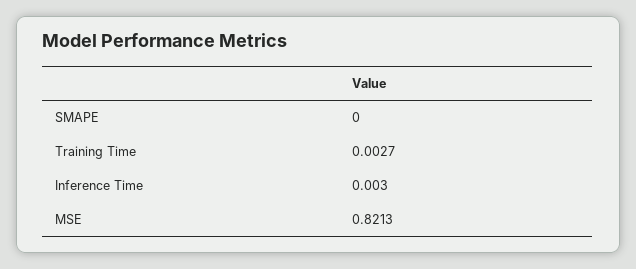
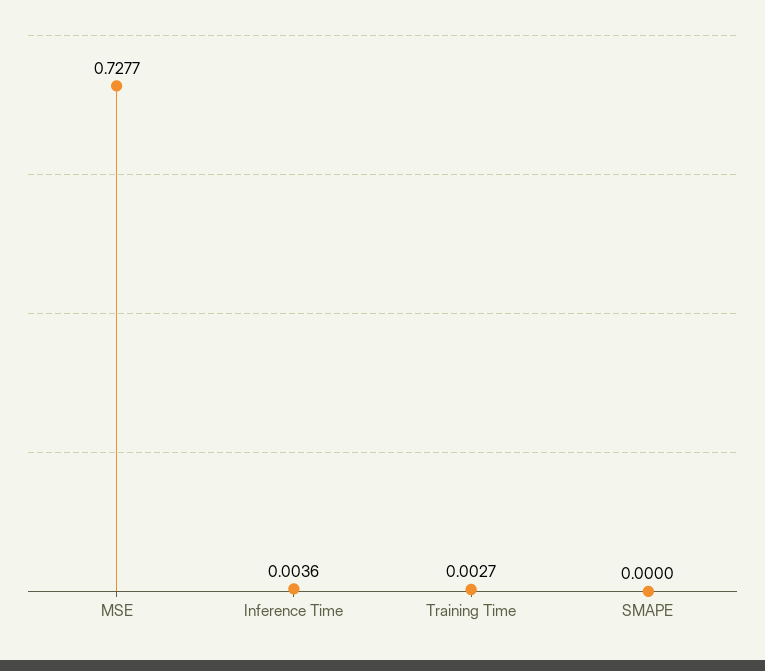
Inference Time: 0.003 -> 0.0036
MSE: 0.8213 -> 0.7277

